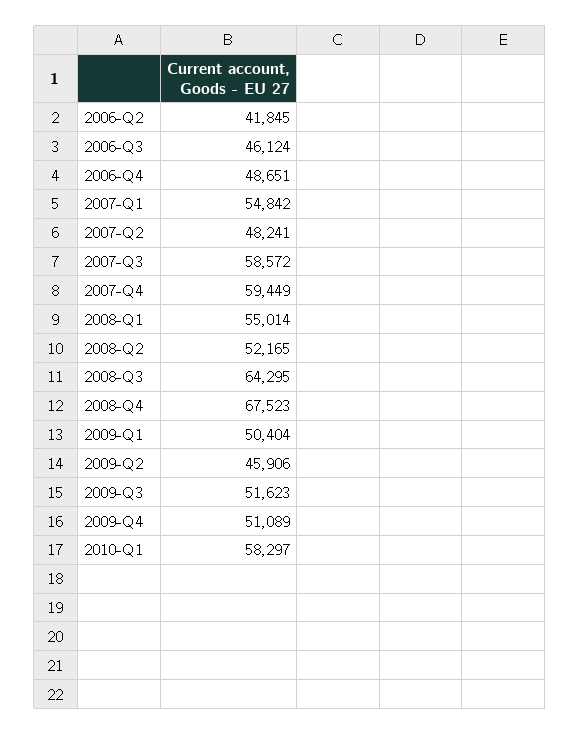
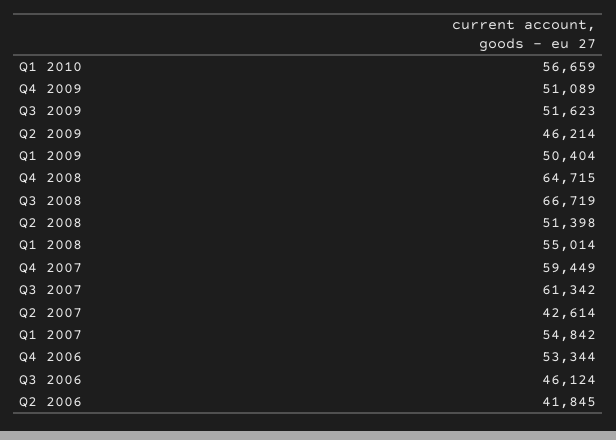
2006-Q4: 48651 -> 53344
2007-Q2: 48241 -> 42614
2007-Q3: 58572 -> 61342
2008-Q2: 52165 -> 51398
2008-Q3: 64295 -> 66719
2008-Q4: 67523 -> 64715
2009-Q2: 45906 -> 46214
2010-Q1: 58297 -> 56659

